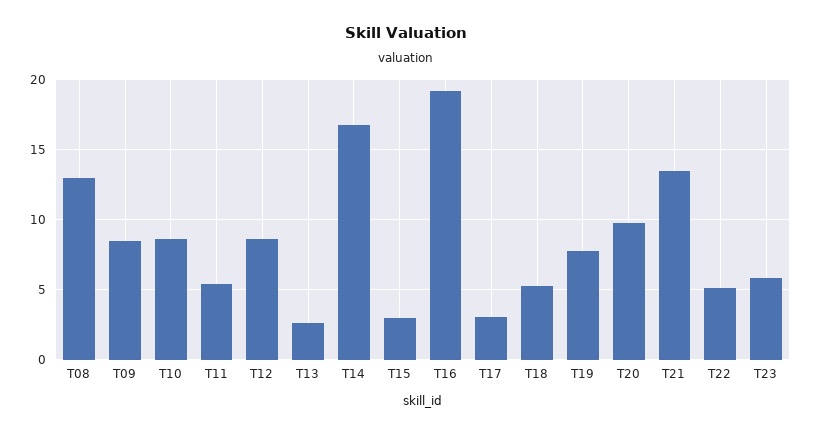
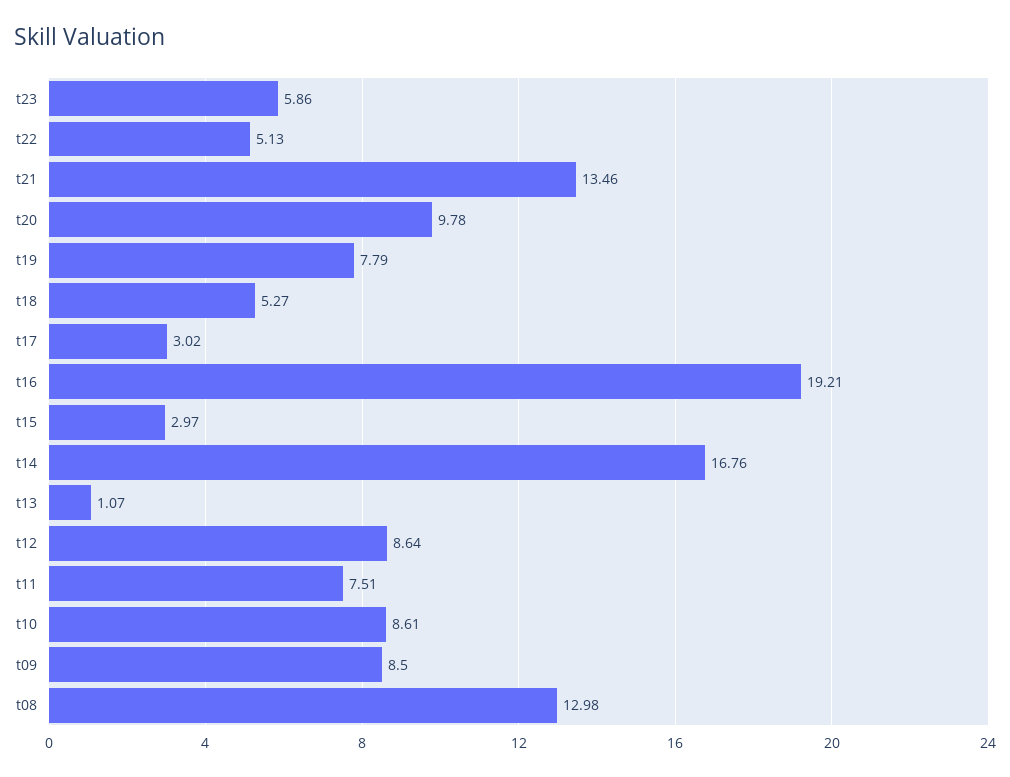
T11: 5.5 -> 7.51
T13: 2.5 -> 1.07

